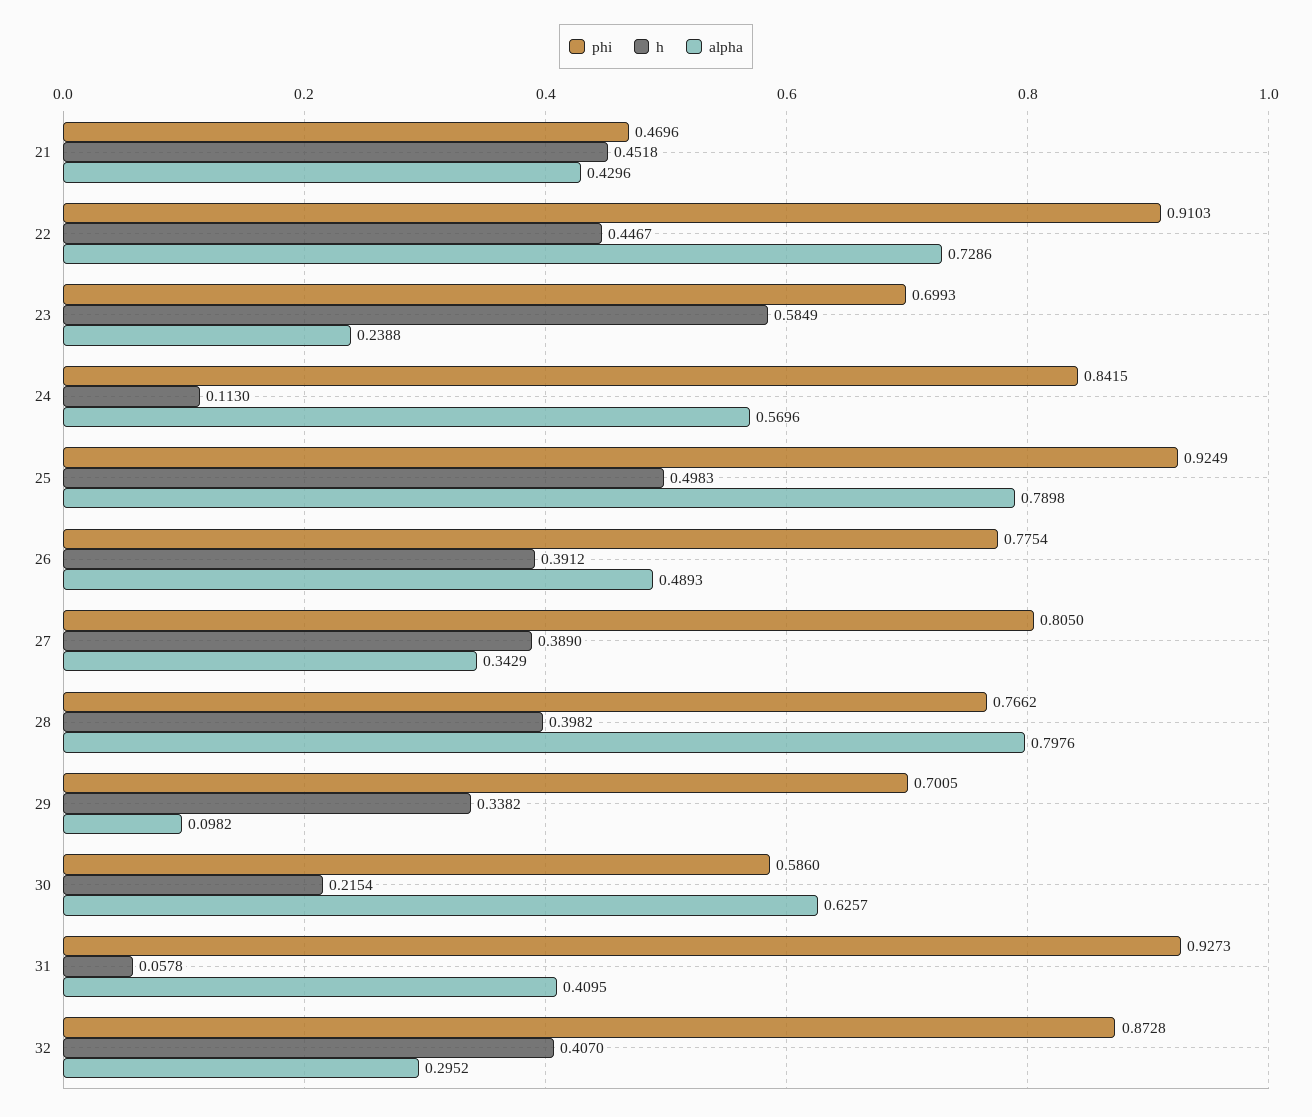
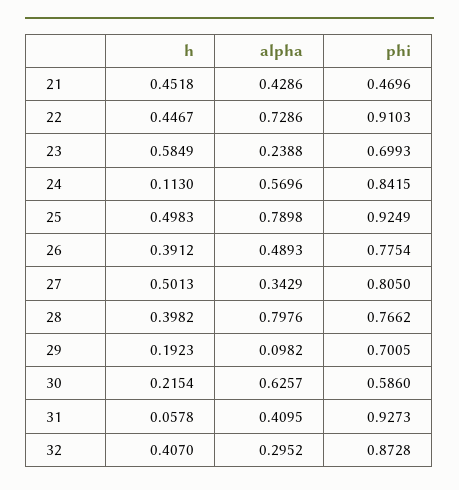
alpha, 21: 0.4296 -> 0.4286
h, 27: 0.389 -> 0.5013
h, 29: 0.3382 -> 0.1923

